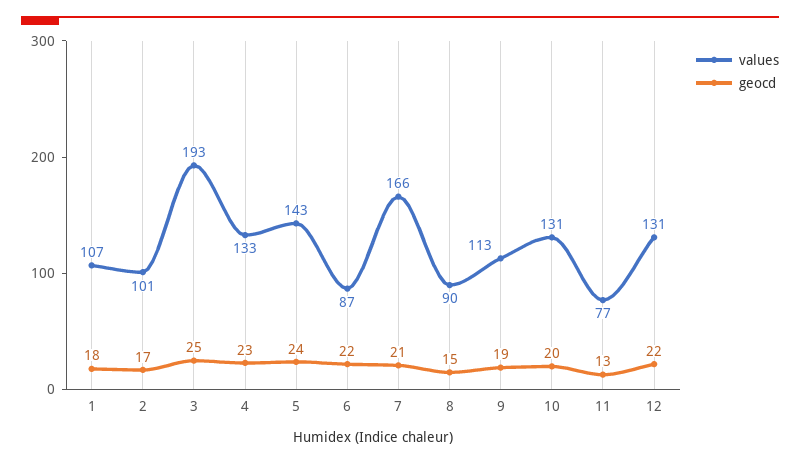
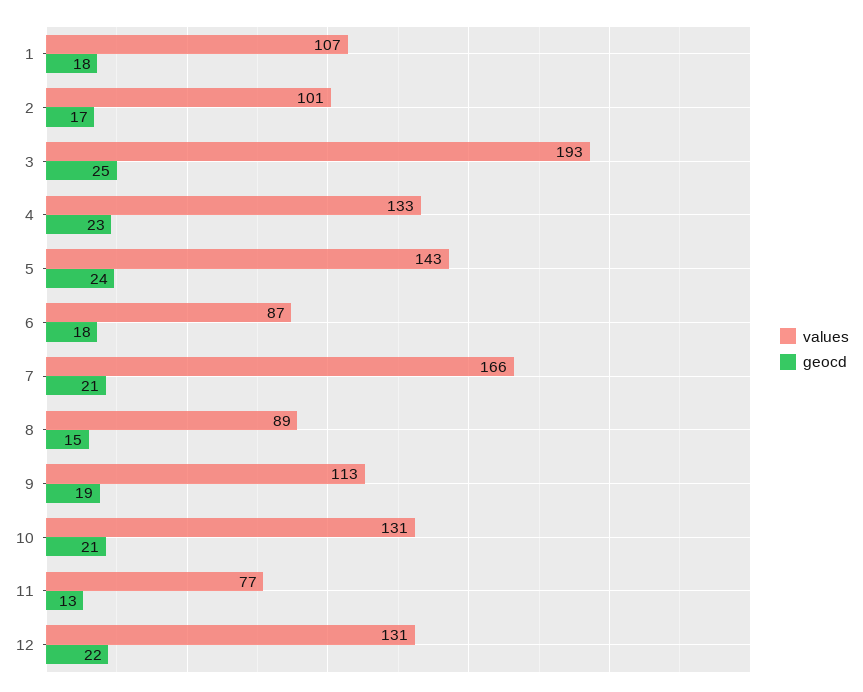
geocd, 6: 22 -> 18
values, 8: 90 -> 89
geocd, 10: 20 -> 21

